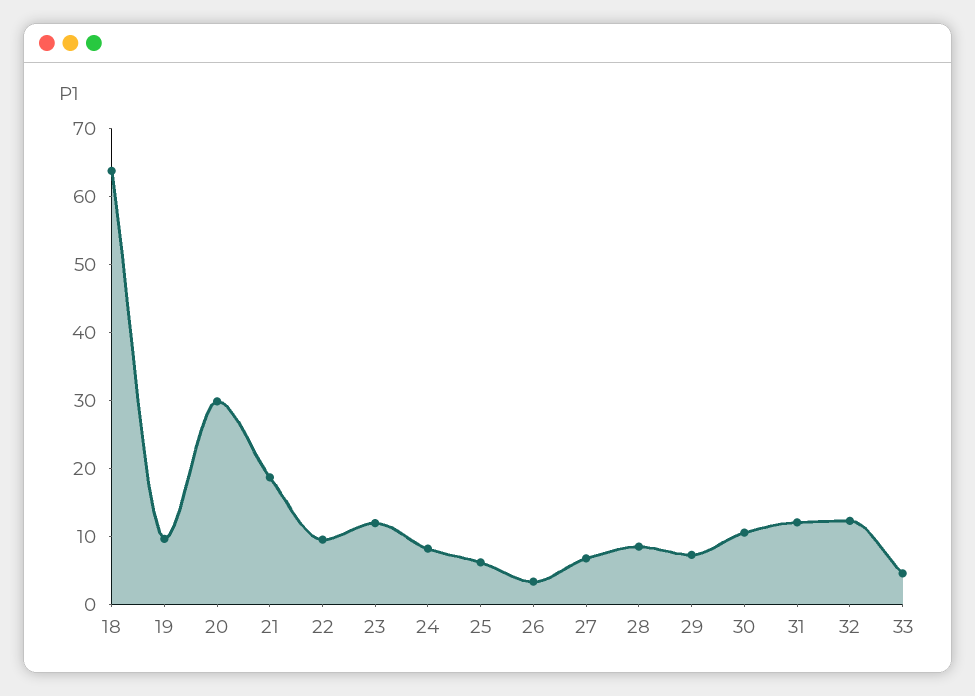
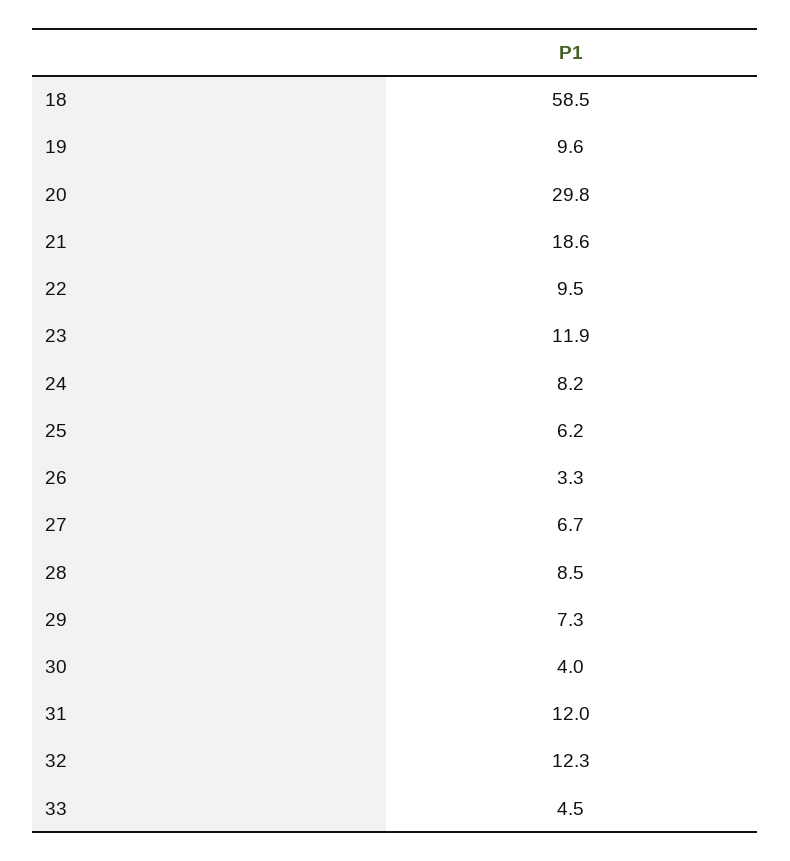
18: 64 -> 58.5
30: 10 -> 4

